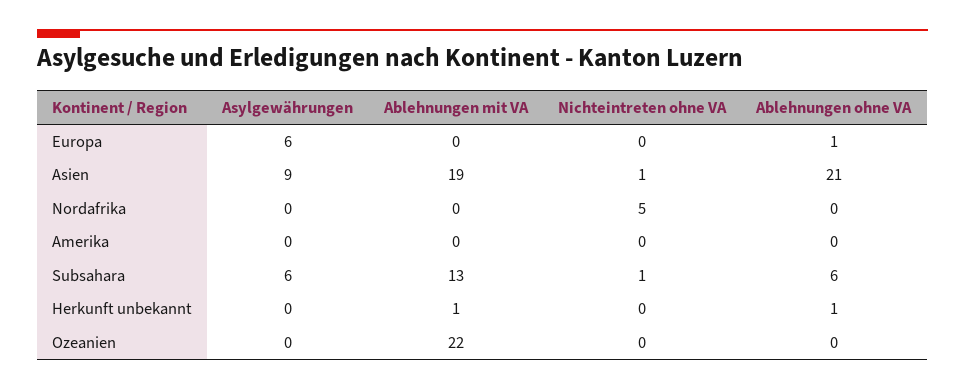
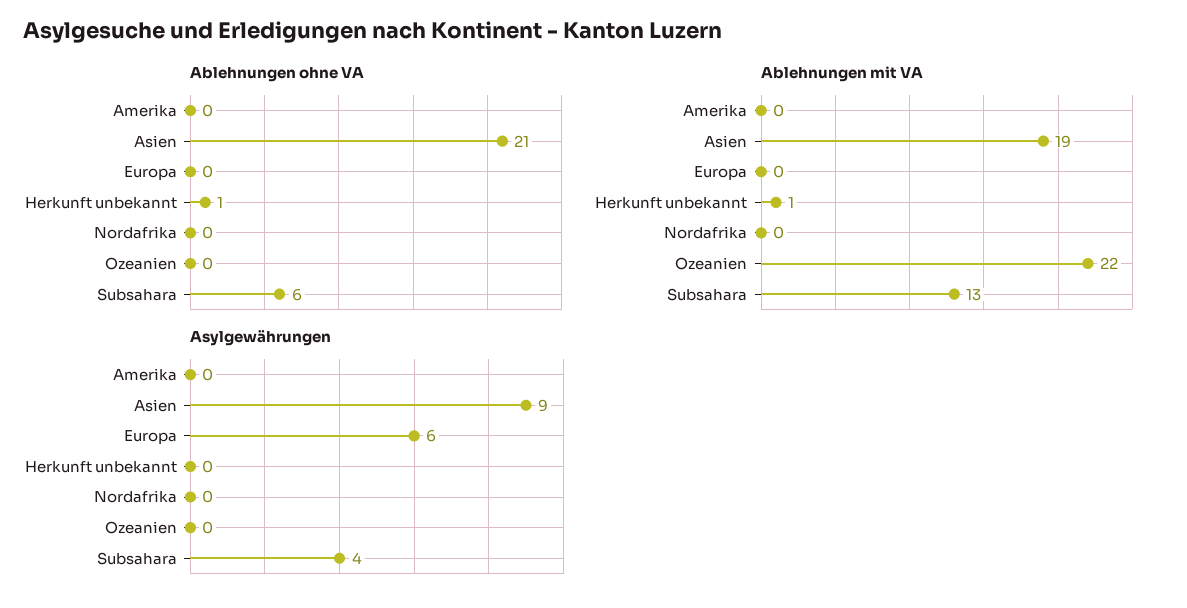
Nichteintreten ohne VA, Europa: 0 -> none
Ablehnungen ohne VA, Europa: 1 -> 0
Nichteintreten ohne VA, Asien: 1 -> none
Nichteintreten ohne VA, Nordafrika: 5 -> none
Nichteintreten ohne VA, Amerika: 0 -> none
Asylgewährungen, Subsahara: 6 -> 4
Nichteintreten ohne VA, Subsahara: 1 -> none
Nichteintreten ohne VA, Herkunft unbekannt: 0 -> none
Nichteintreten ohne VA, Ozeanien: 0 -> none

